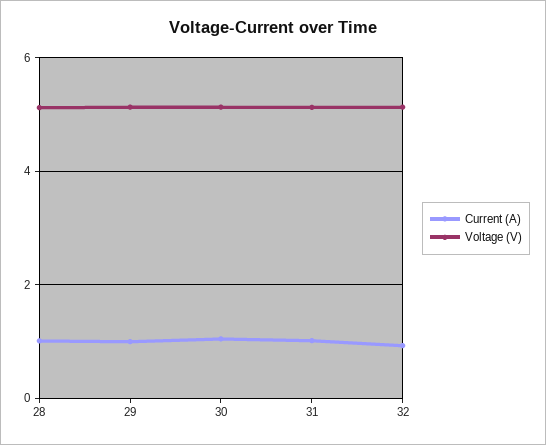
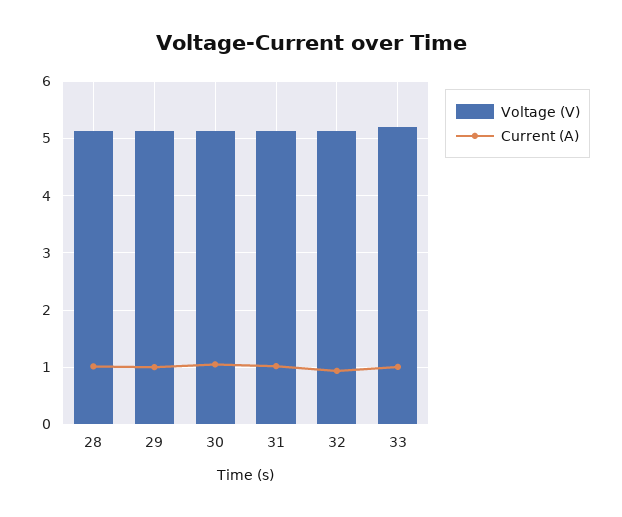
Voltage (V), 33: none -> 5.2
Current (A), 33: none -> 1

